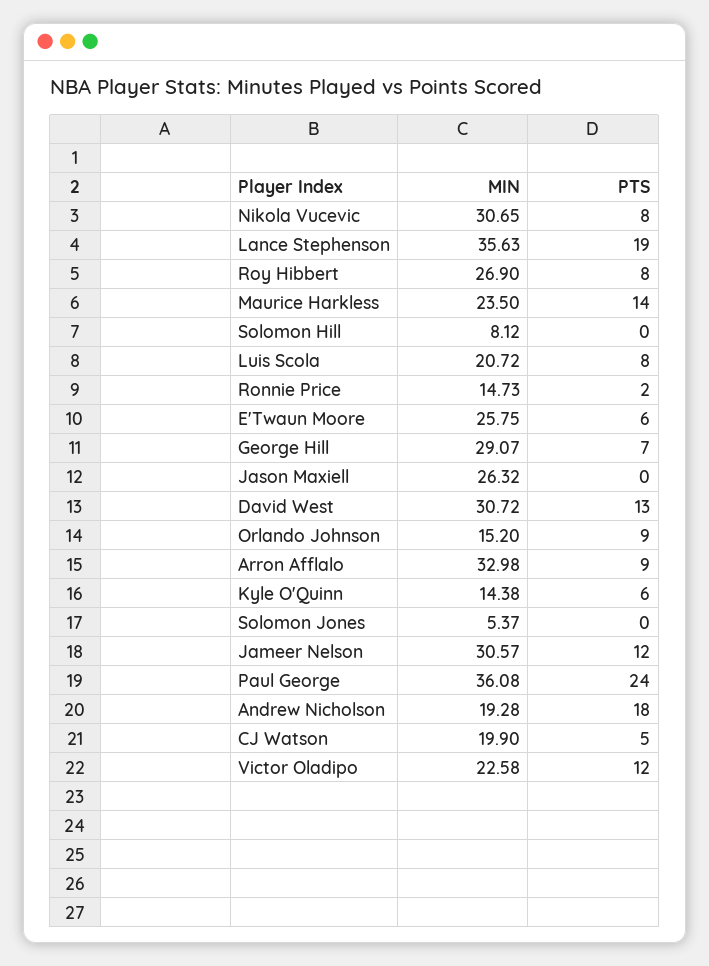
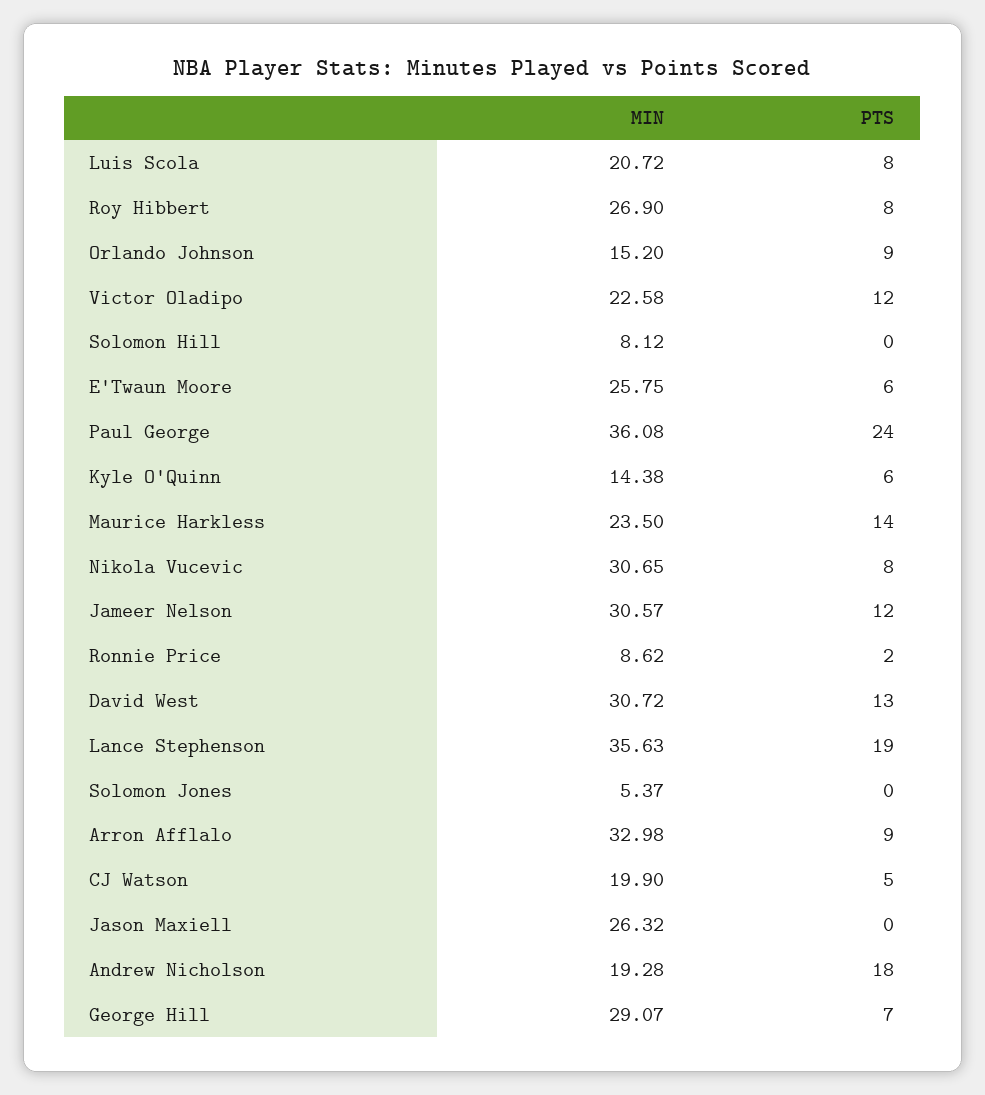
MIN, Ronnie Price: 14.73 -> 8.62

